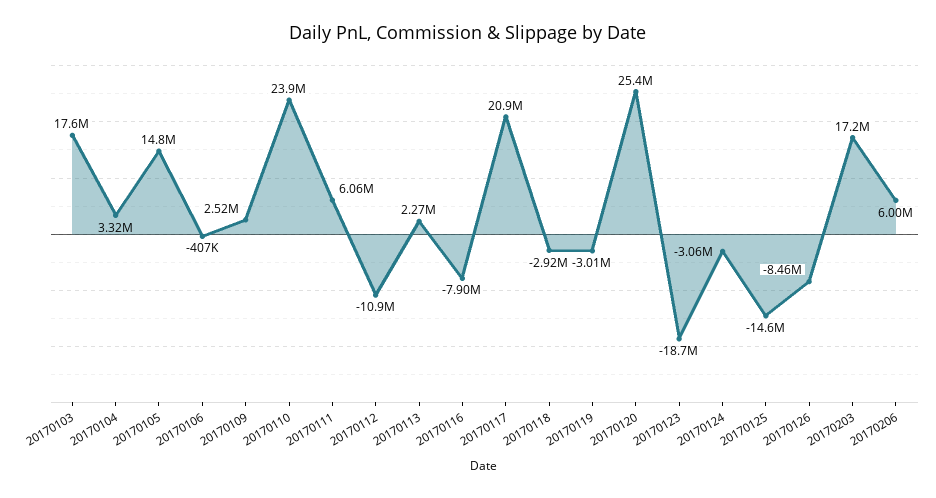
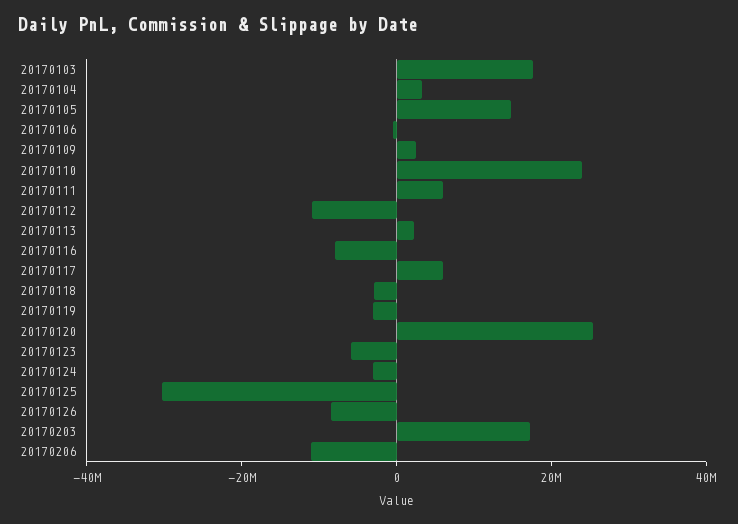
20170117: 20900000 -> 5000000
20170123: -18700000 -> -5000000
20170125: -14600000 -> -30000000
20170206: 6000000 -> -10000000

